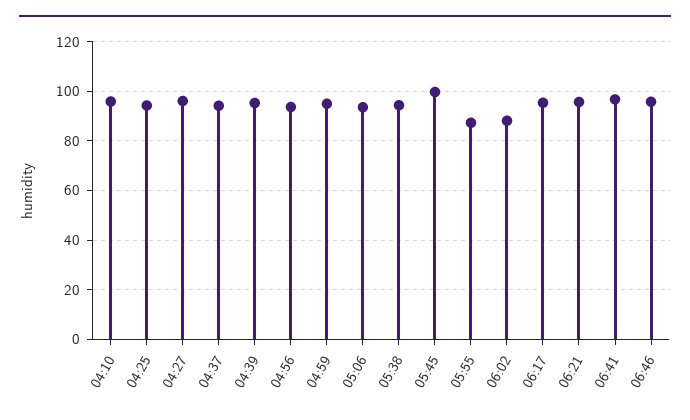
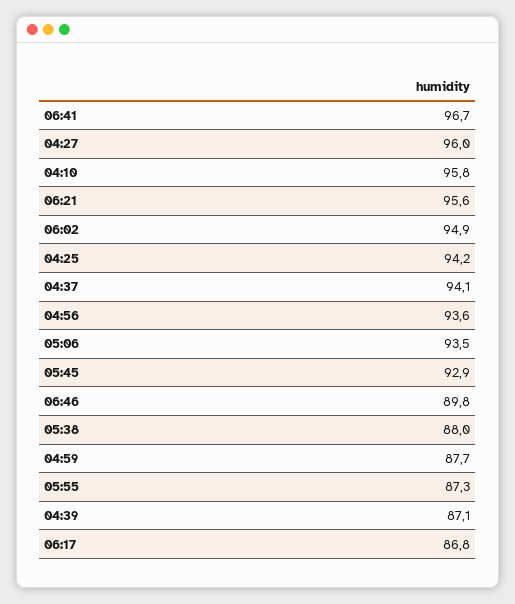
04:39: 95 -> 87.1
04:59: 95 -> 87.7
05:38: 95 -> 88
05:45: 100 -> 92.9
06:02: 87.5 -> 94.9
06:17: 95 -> 86.8
06:46: 95 -> 89.8

